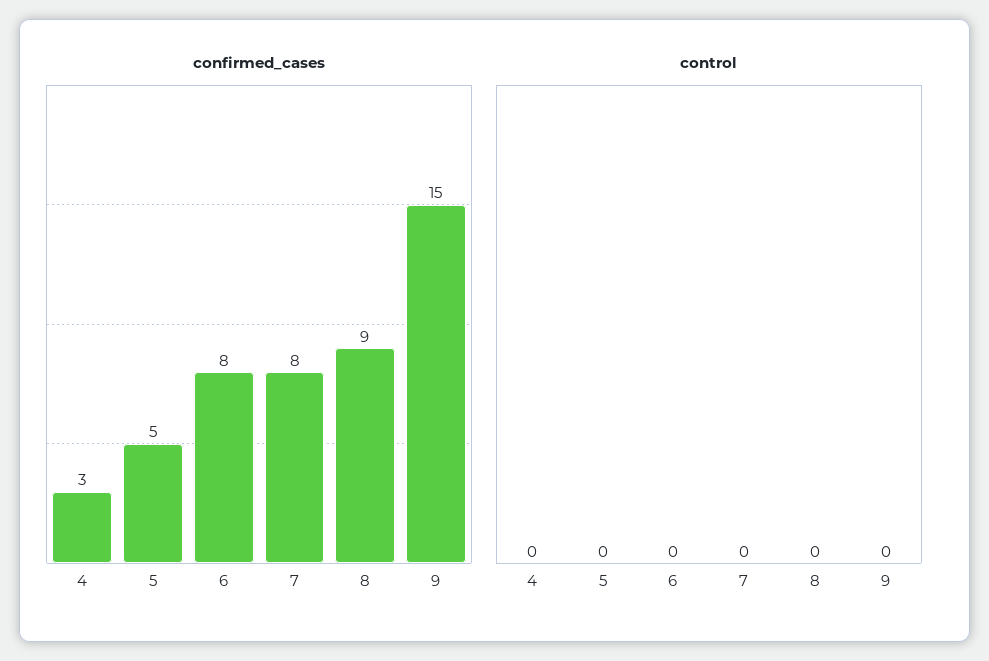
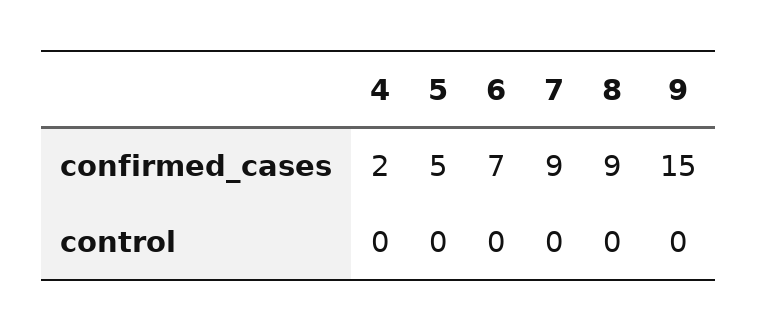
confirmed_cases, 4: 3 -> 2
confirmed_cases, 6: 8 -> 7
confirmed_cases, 7: 8 -> 9

